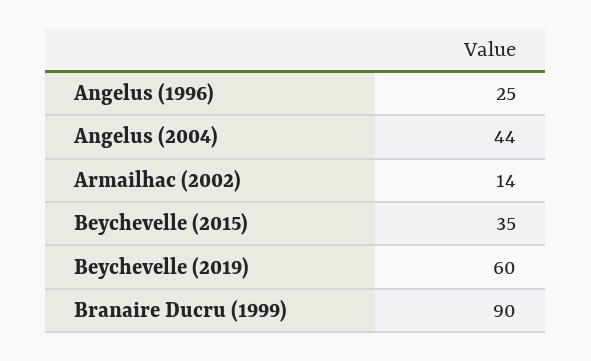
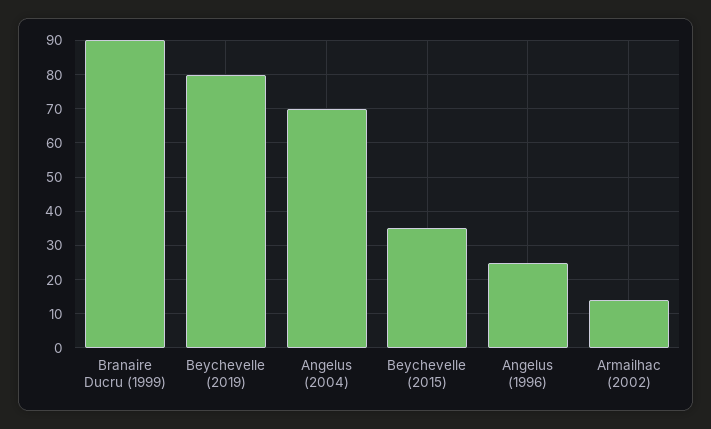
Angelus (2004): 44 -> 70
Beychevelle (2019): 60 -> 80

